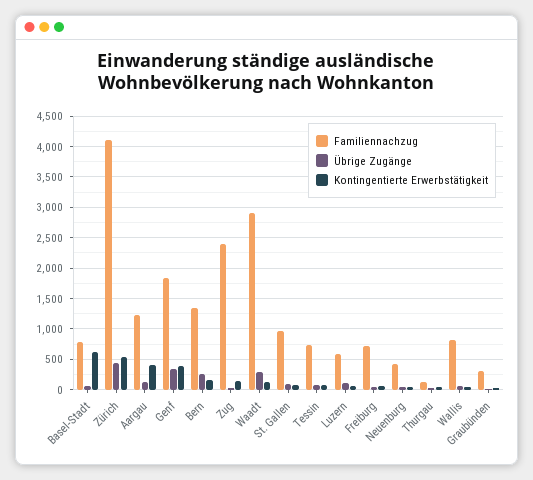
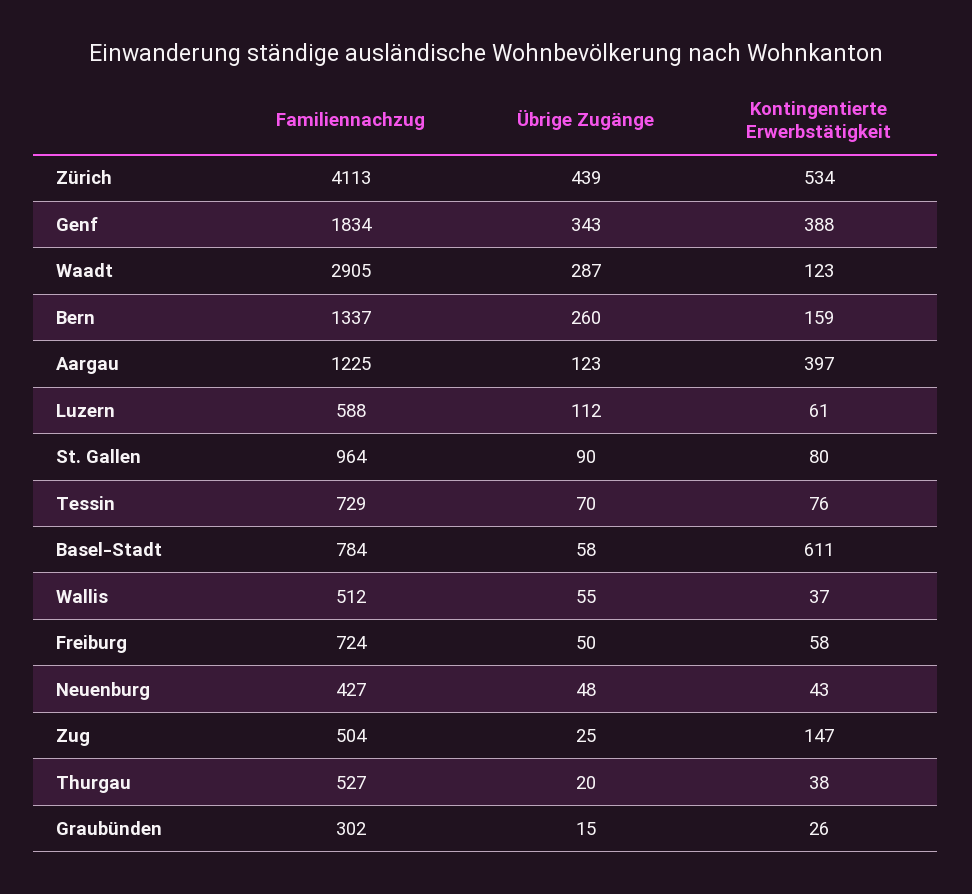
Familiennachzug, Zug: 2400 -> 504
Familiennachzug, Thurgau: 100 -> 527
Familiennachzug, Wallis: 800 -> 512

